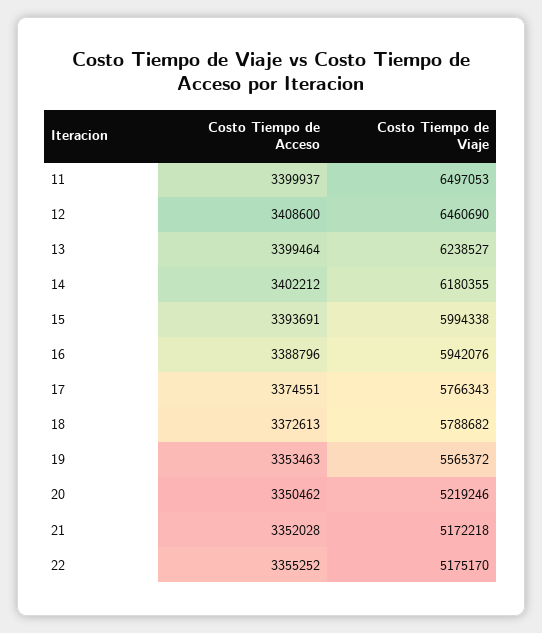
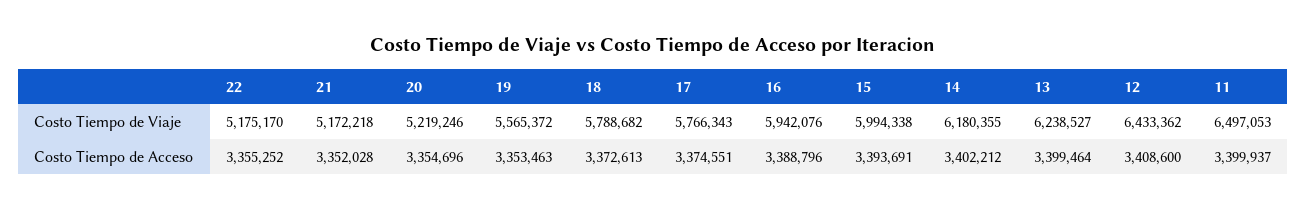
Costo Tiempo de Viaje, 12: 6460690 -> 6433362
Costo Tiempo de Acceso, 20: 3350462 -> 3354696

